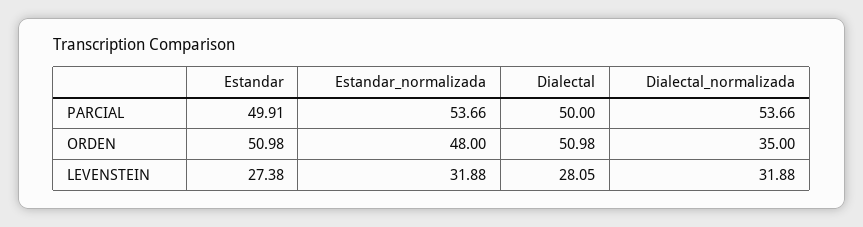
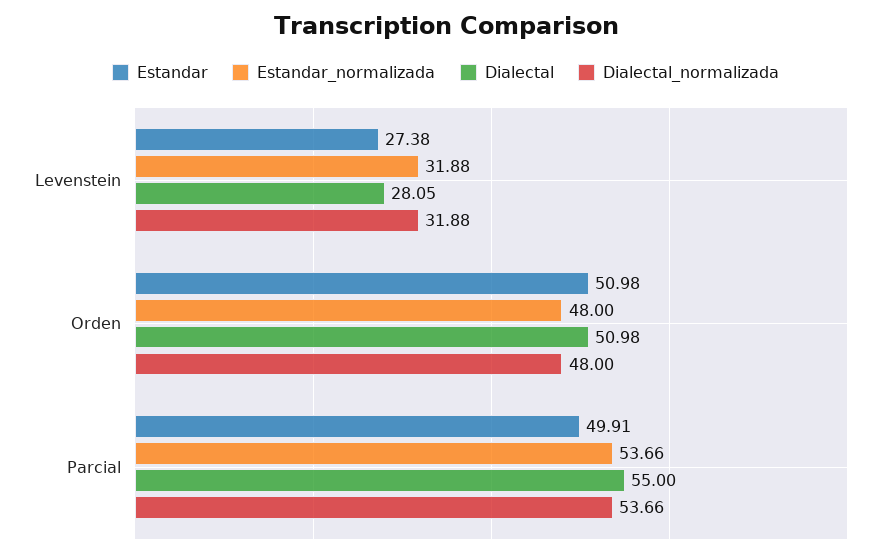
Dialectal, PARCIAL: 50 -> 55
Dialectal_normalizada, ORDEN: 35 -> 48

